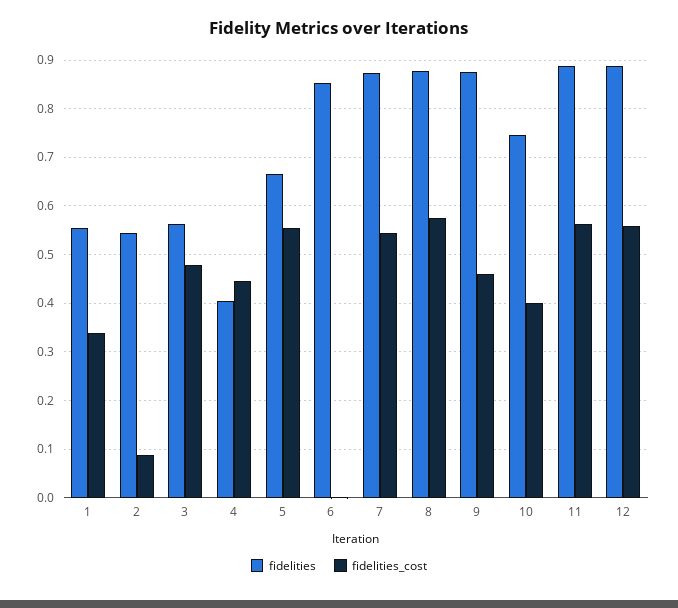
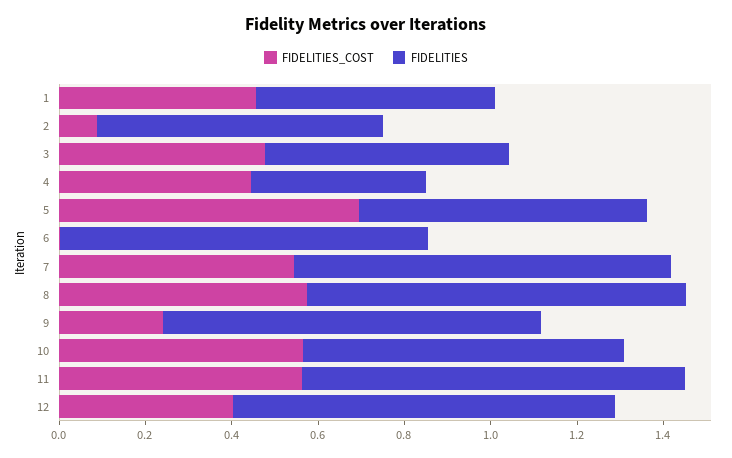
fidelities_cost, 1: 0.34 -> 0.45
fidelities, 2: 0.54 -> 0.65
fidelities_cost, 5: 0.56 -> 0.7
fidelities_cost, 9: 0.46 -> 0.25
fidelities_cost, 10: 0.4 -> 0.55
fidelities_cost, 12: 0.56 -> 0.4

